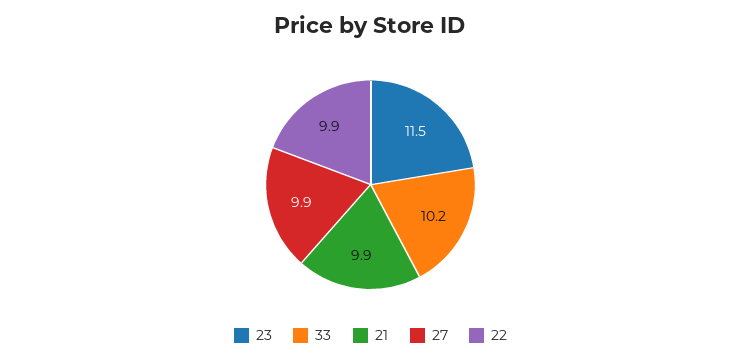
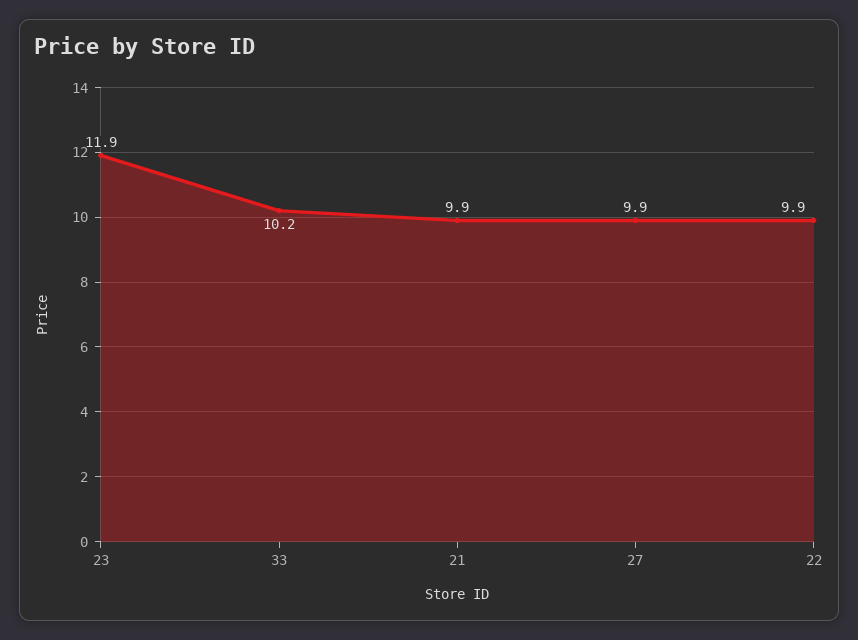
23: 11.5 -> 11.9

